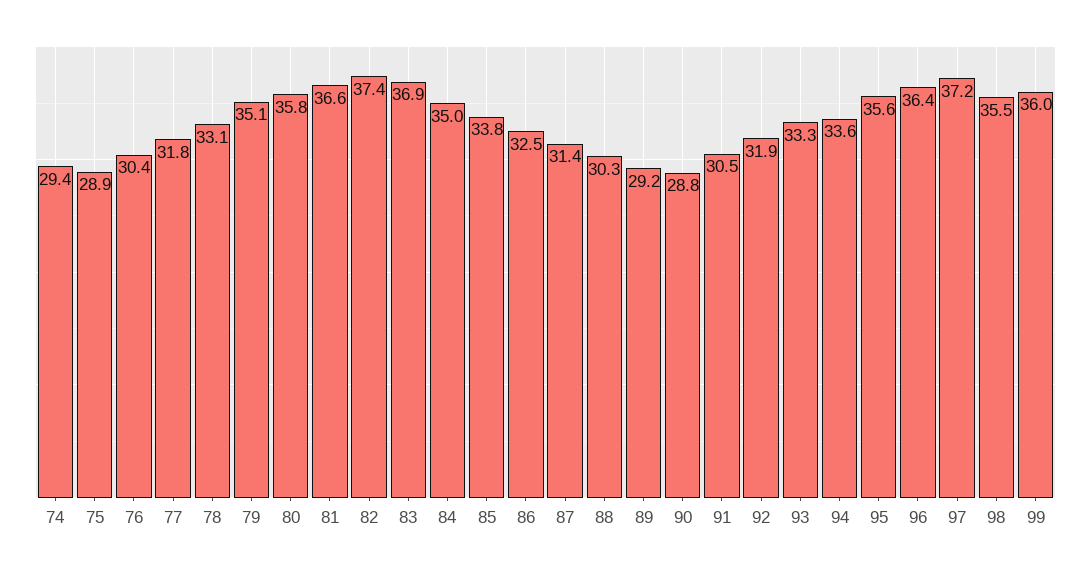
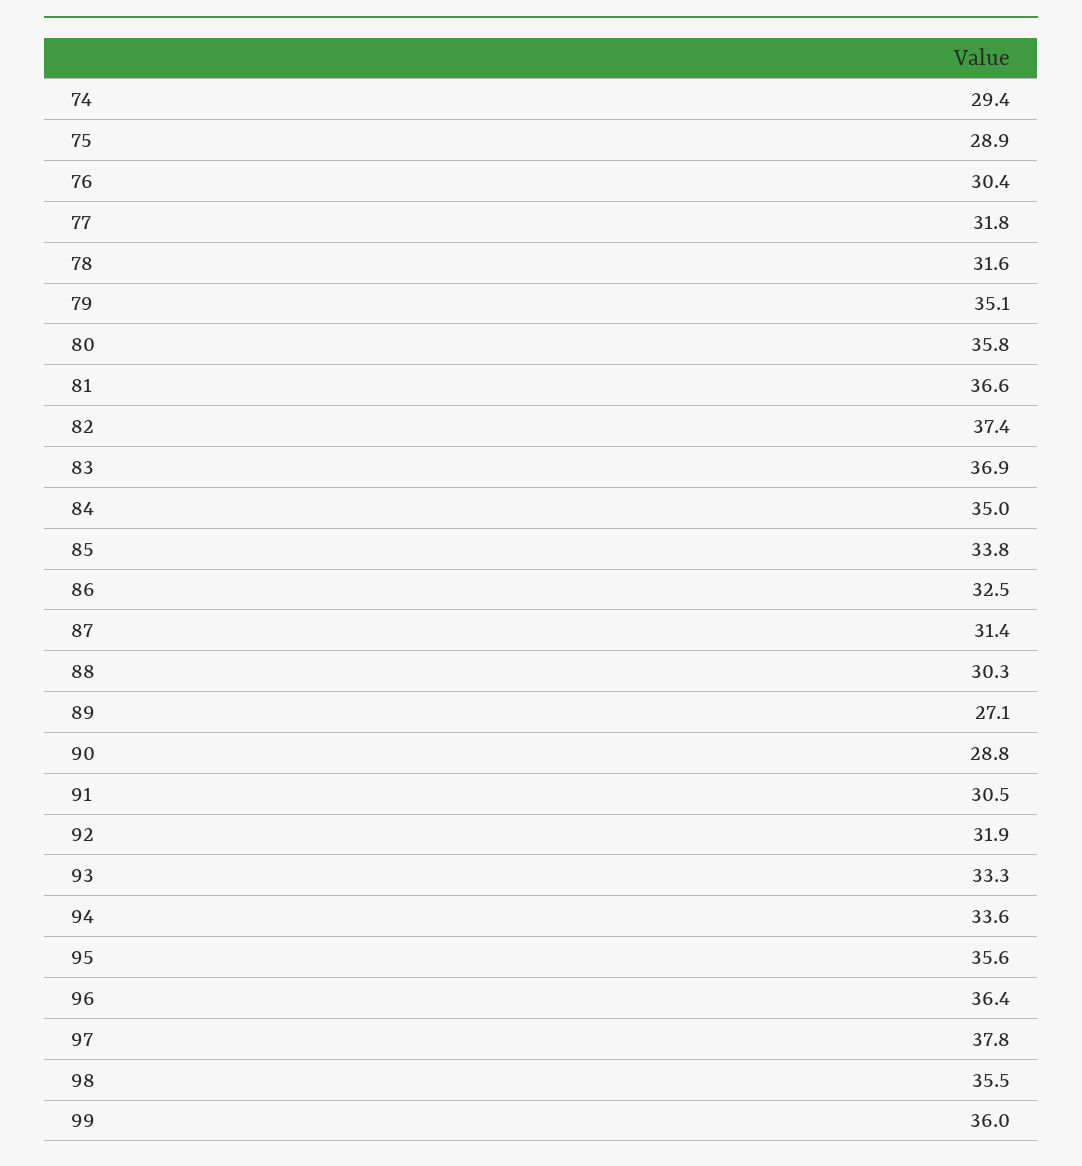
78: 33.1 -> 31.6
89: 29.2 -> 27.1
97: 37.2 -> 37.8

